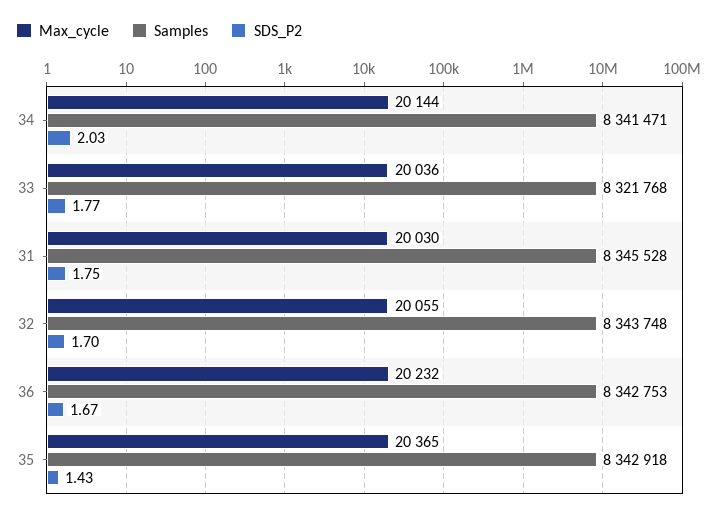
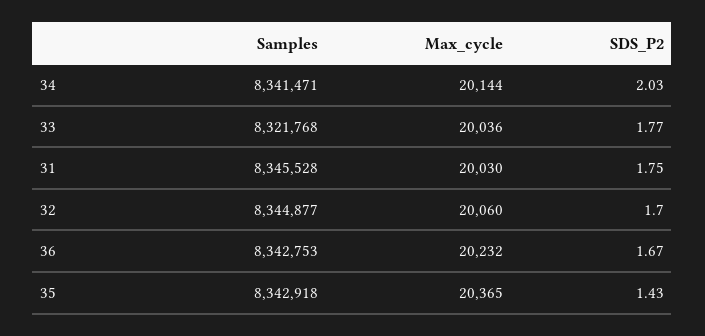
Max_cycle, 32: 20055 -> 20060
Samples, 32: 8343748 -> 8344877

